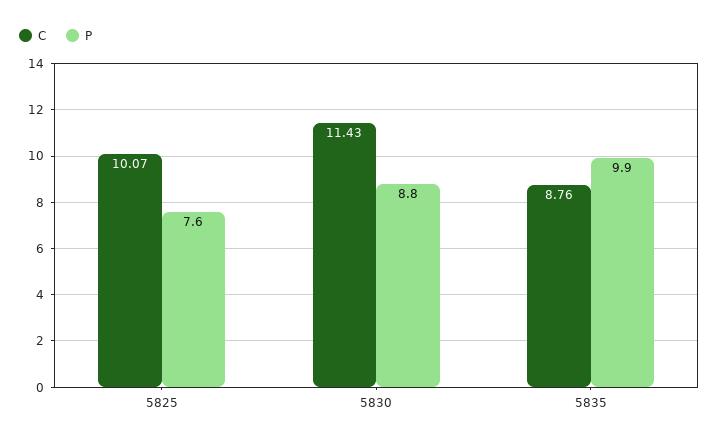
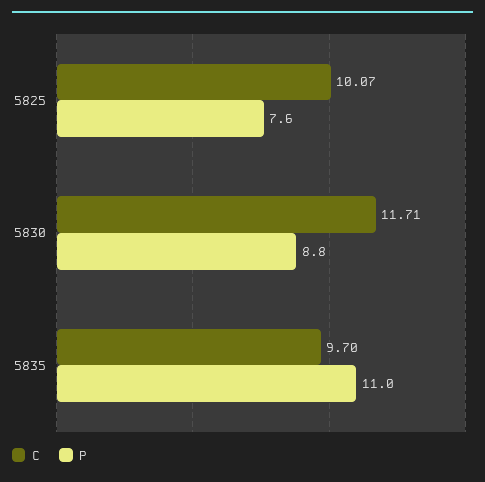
C, 5830: 11.43 -> 11.71
C, 5835: 8.76 -> 9.7
P, 5835: 9.9 -> 11

